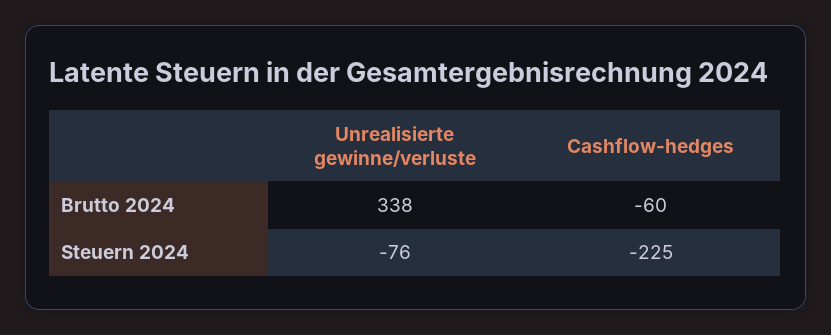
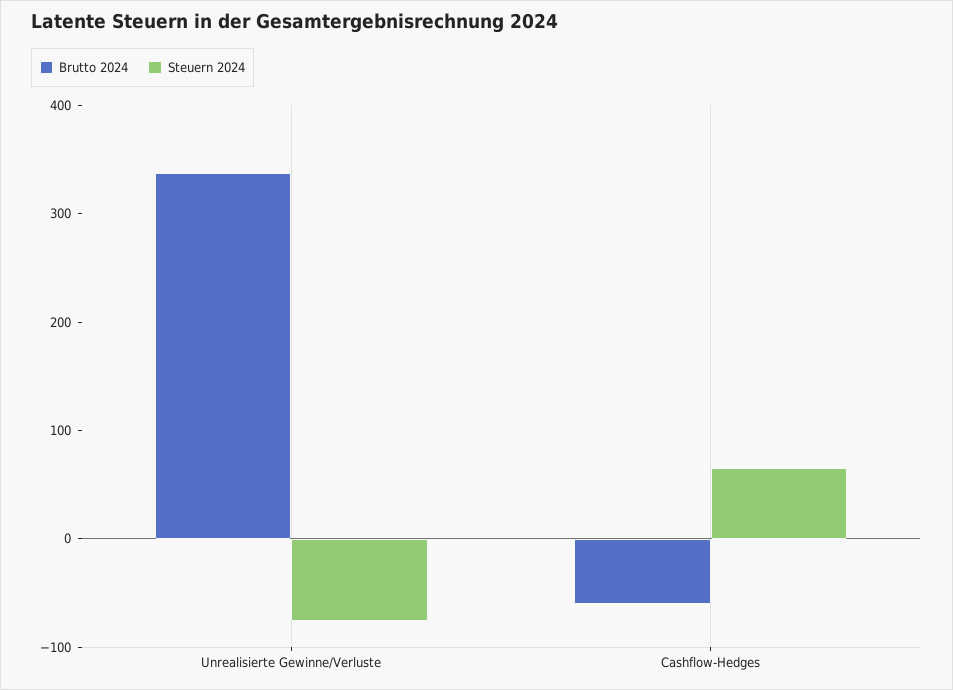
Steuern 2024, Cashflow-hedges: -225 -> 60

